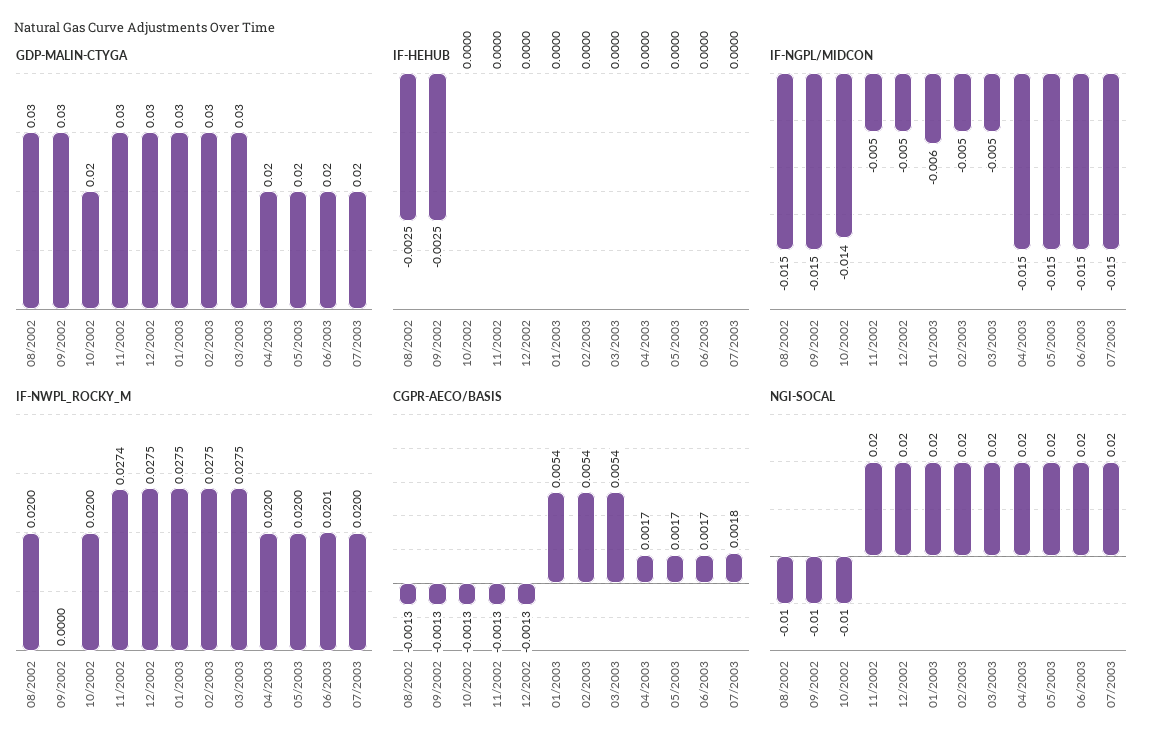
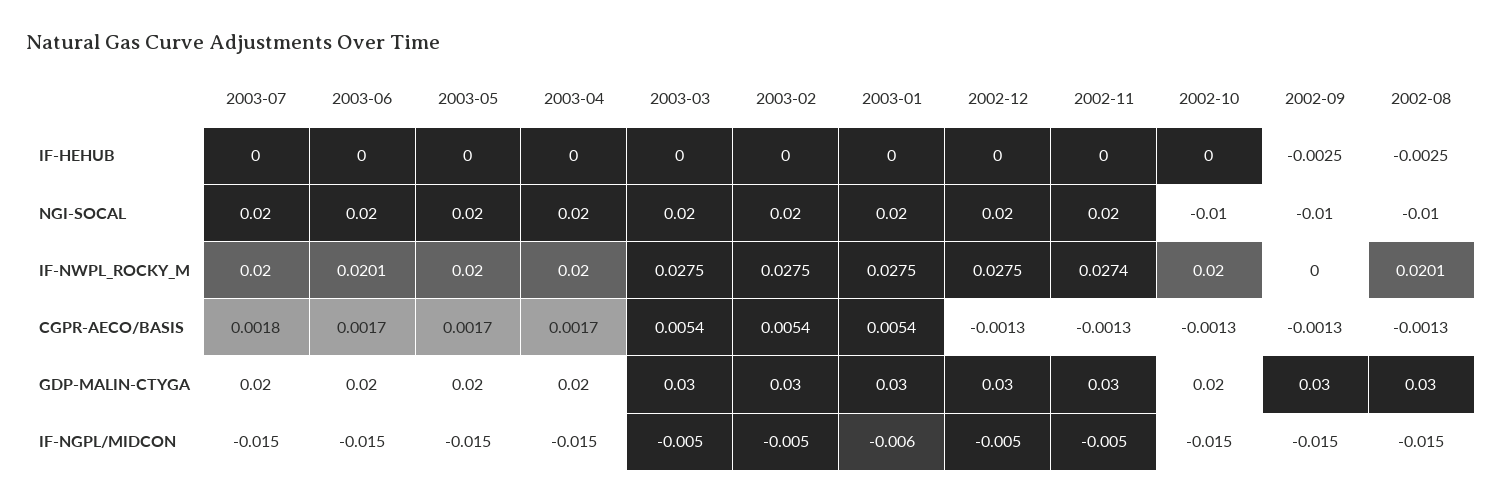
IF-NGPL/MIDCON, 10/2002: -0.014 -> -0.015
IF-NWPL_ROCKY_M, 08/2002: 0.02 -> 0.0201

